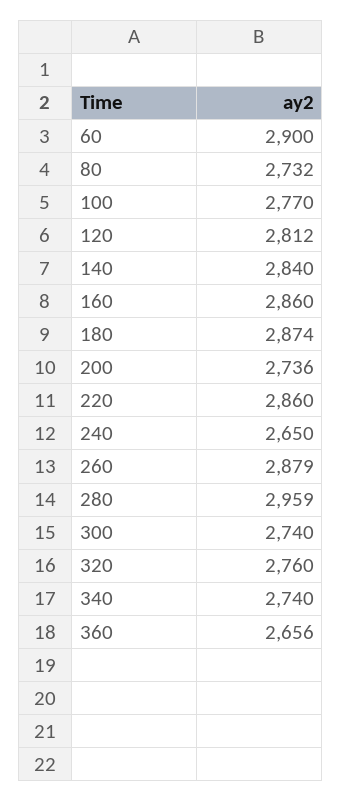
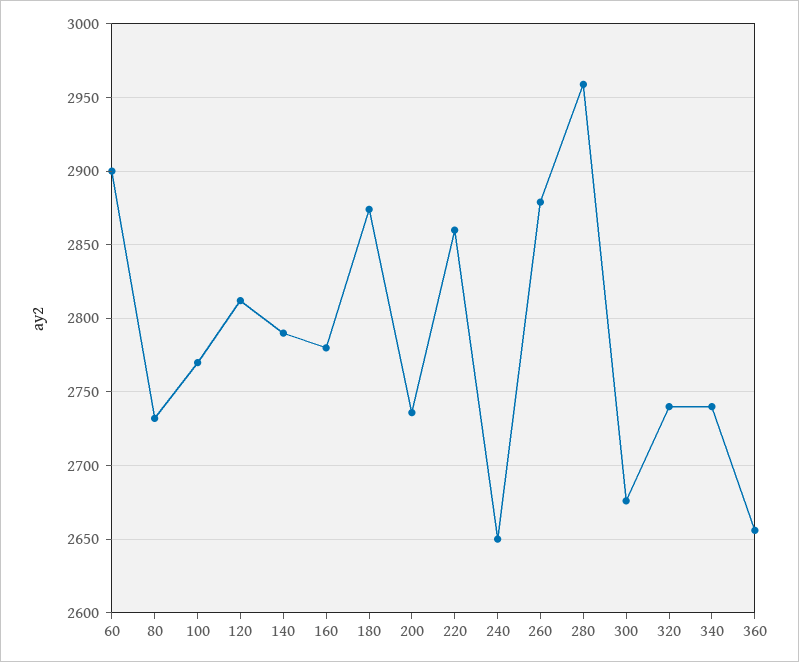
140: 2840 -> 2790
160: 2860 -> 2780
300: 2740 -> 2675
320: 2760 -> 2740

